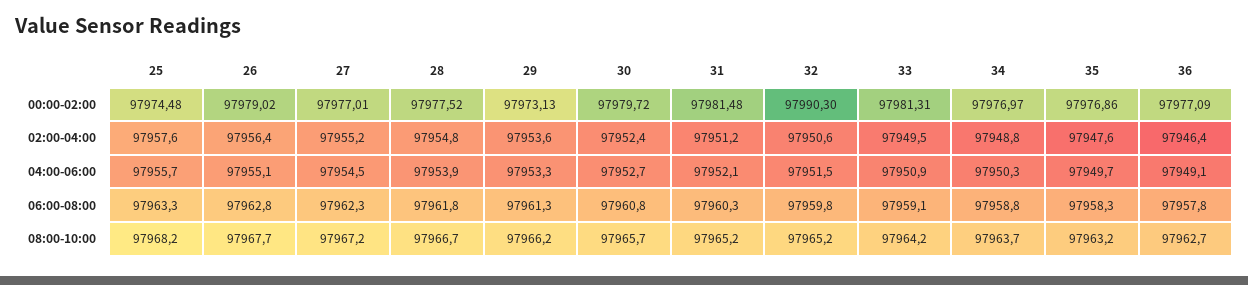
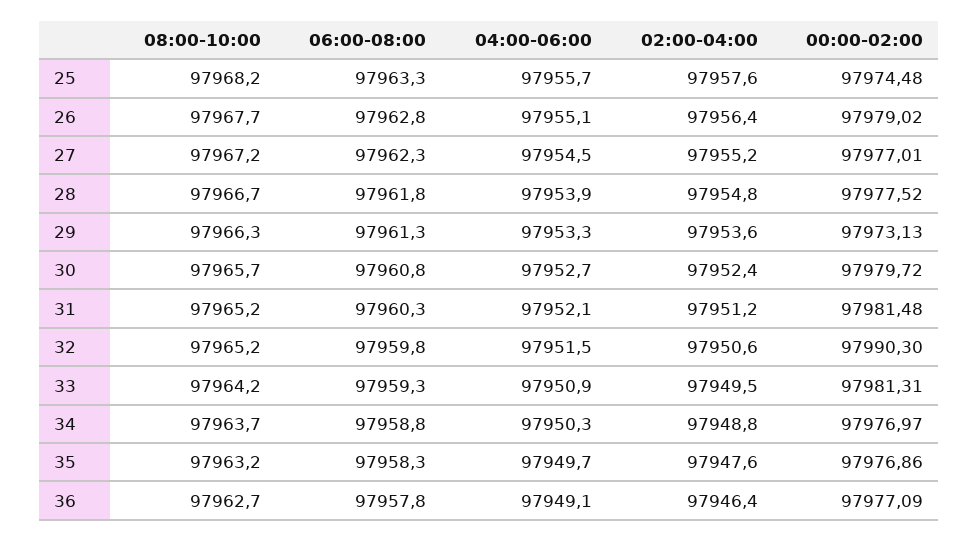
33, 06:00-08:00: 97959.1 -> 97959.3
29, 08:00-10:00: 97966.2 -> 97966.3

